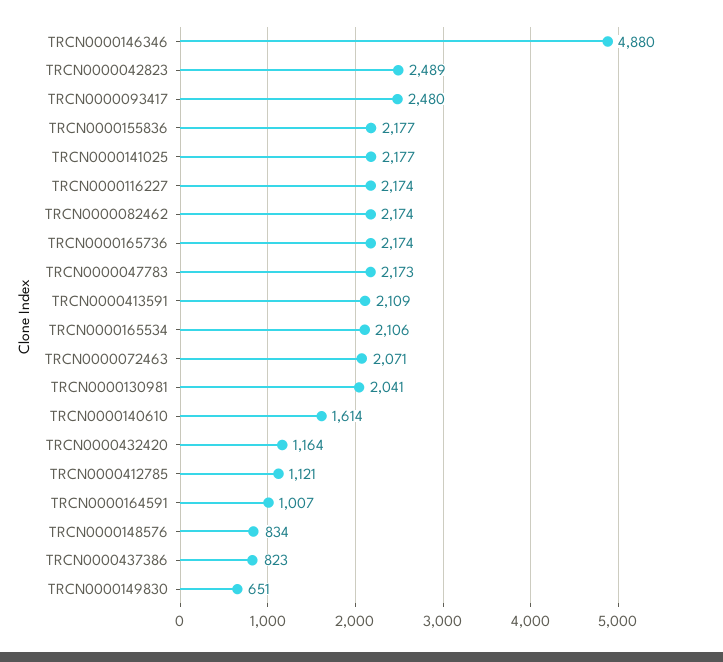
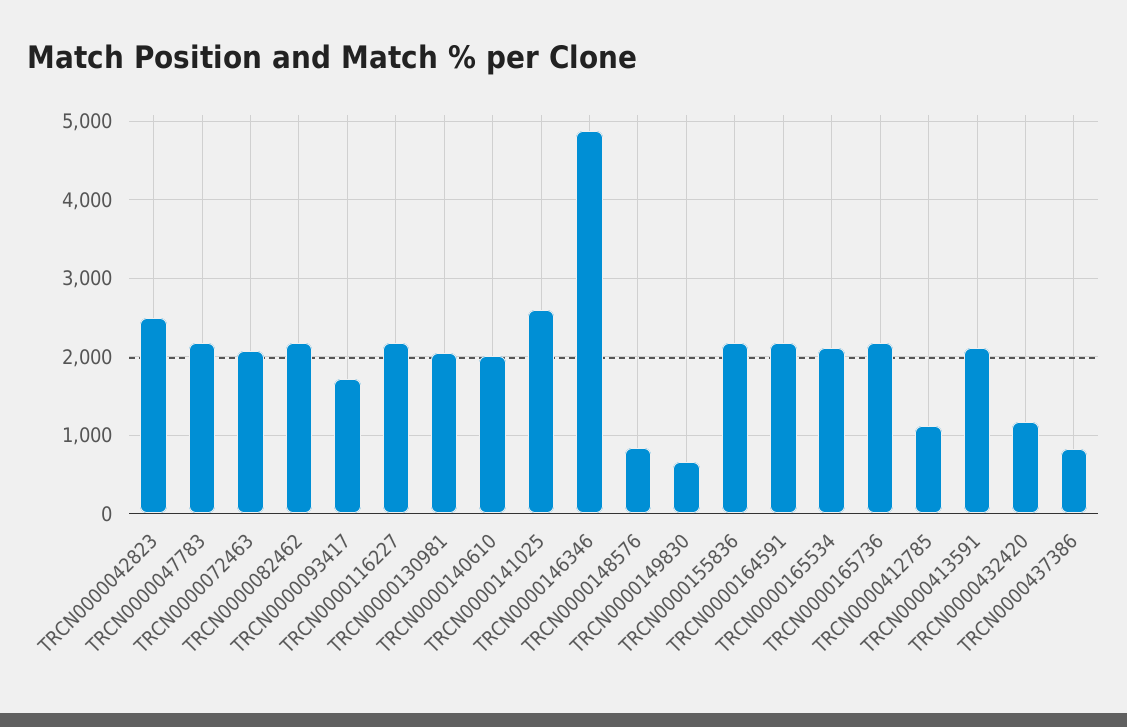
TRCN0000093417: 2480 -> 1700
TRCN0000141025: 2177 -> 2600
TRCN0000140610: 1614 -> 2000
TRCN0000164591: 1007 -> 2200

